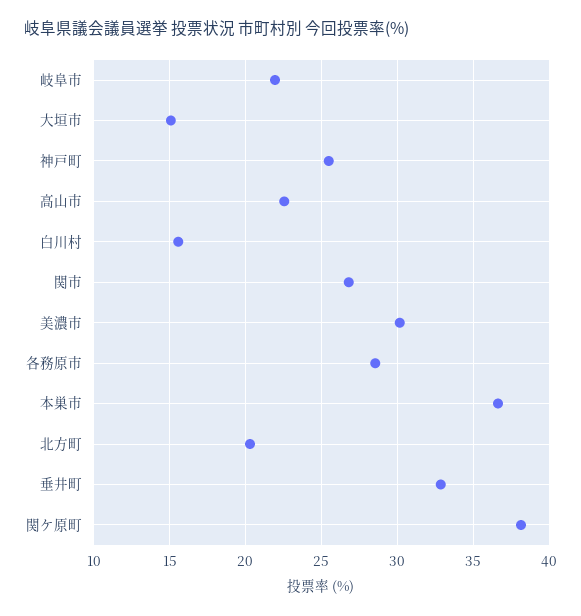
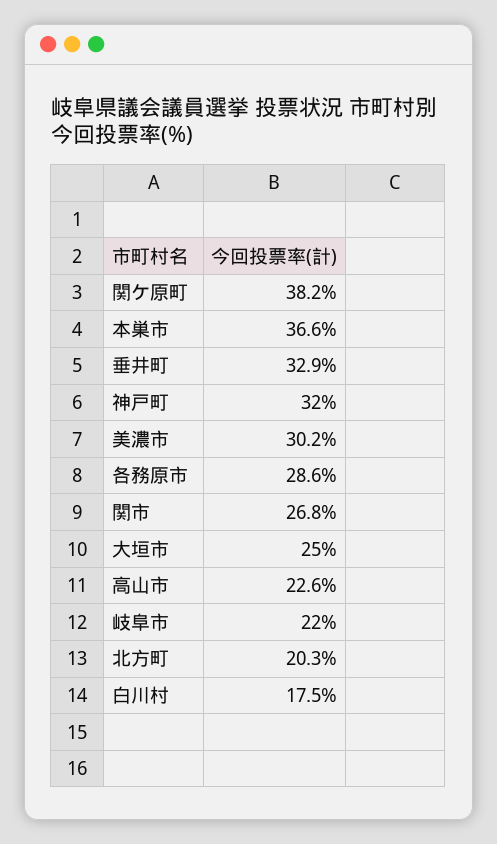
大垣市: 15 -> 25
神戸町: 25.5 -> 32
白川村: 15.5 -> 17.5

